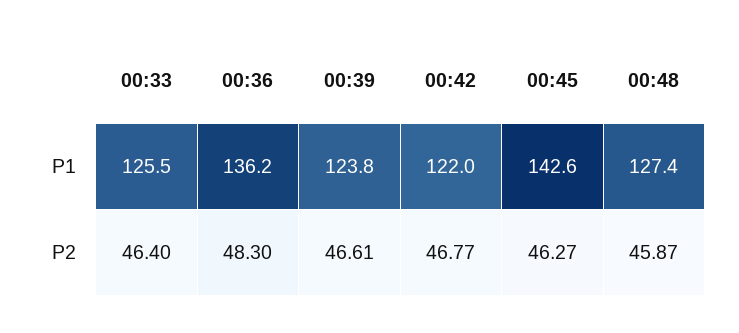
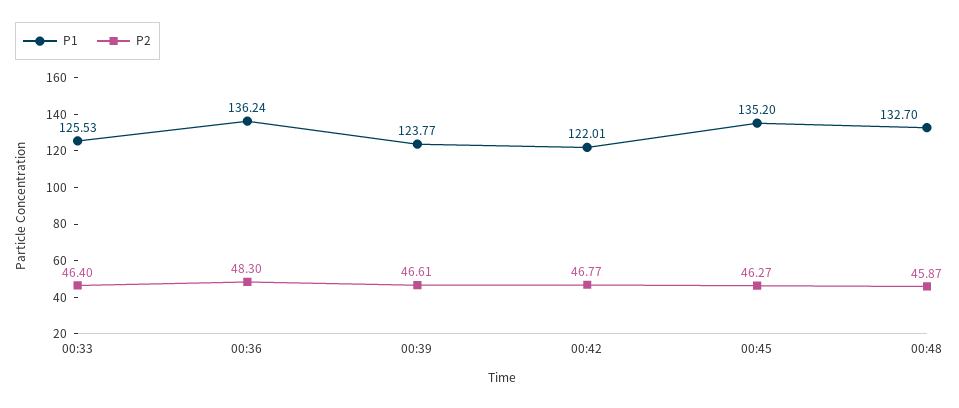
P1, 00:45: 142.6 -> 135.2
P1, 00:48: 127.4 -> 132.7

